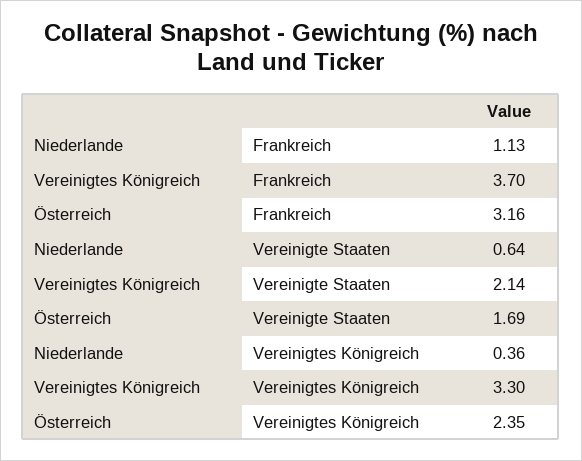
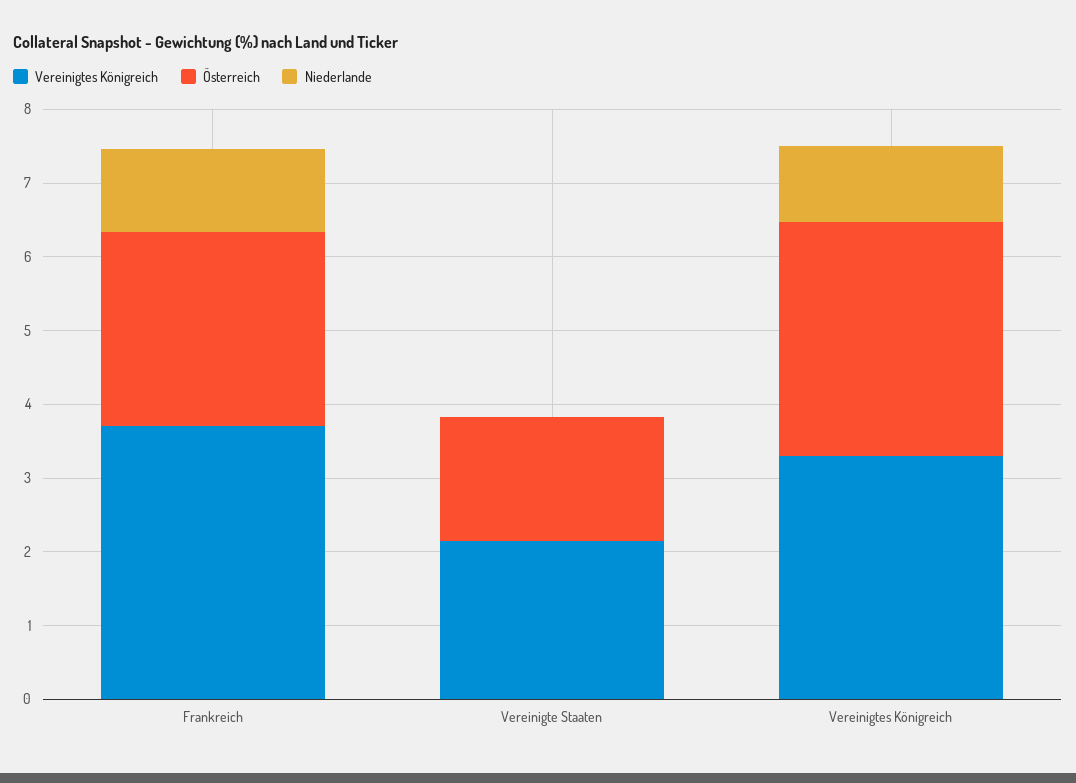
Österreich, Frankreich: 3.16 -> 2.6
Niederlande, Vereinigte Staaten: 0.64 -> 0
Niederlande, Vereinigtes Königreich: 0.36 -> 1
Österreich, Vereinigtes Königreich: 2.35 -> 3.2

